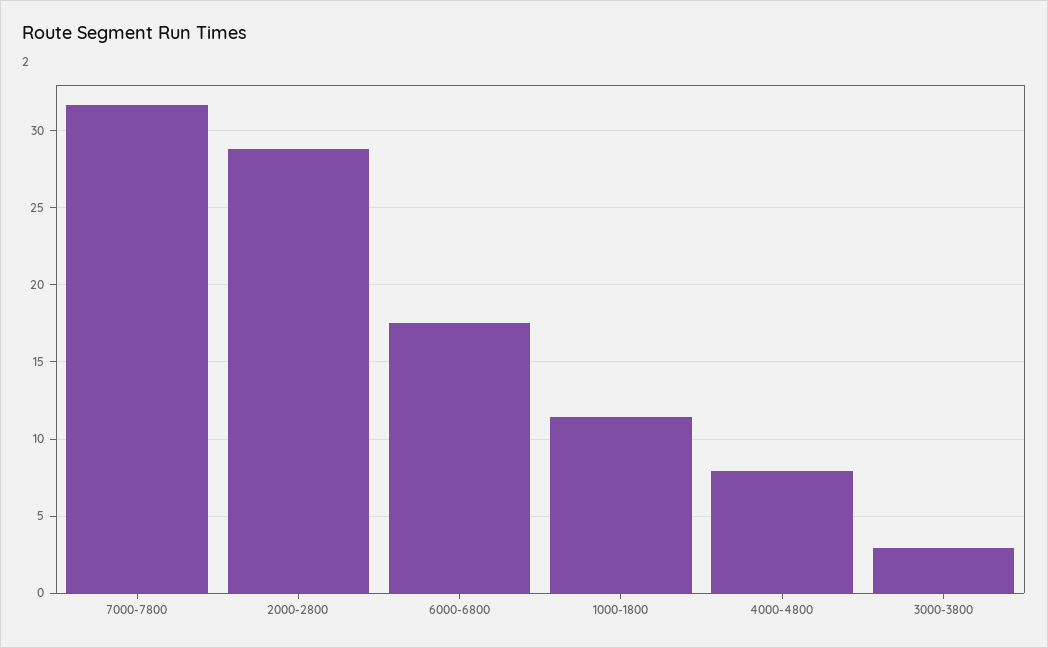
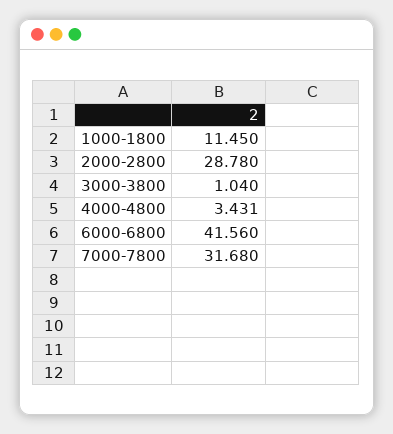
6000-6800: 17.5 -> 41.56
4000-4800: 8 -> 3.431
3000-3800: 3 -> 1.04

